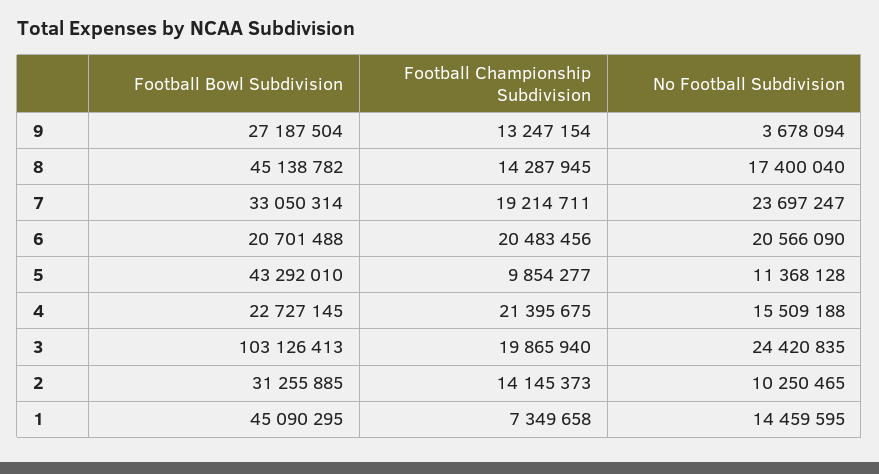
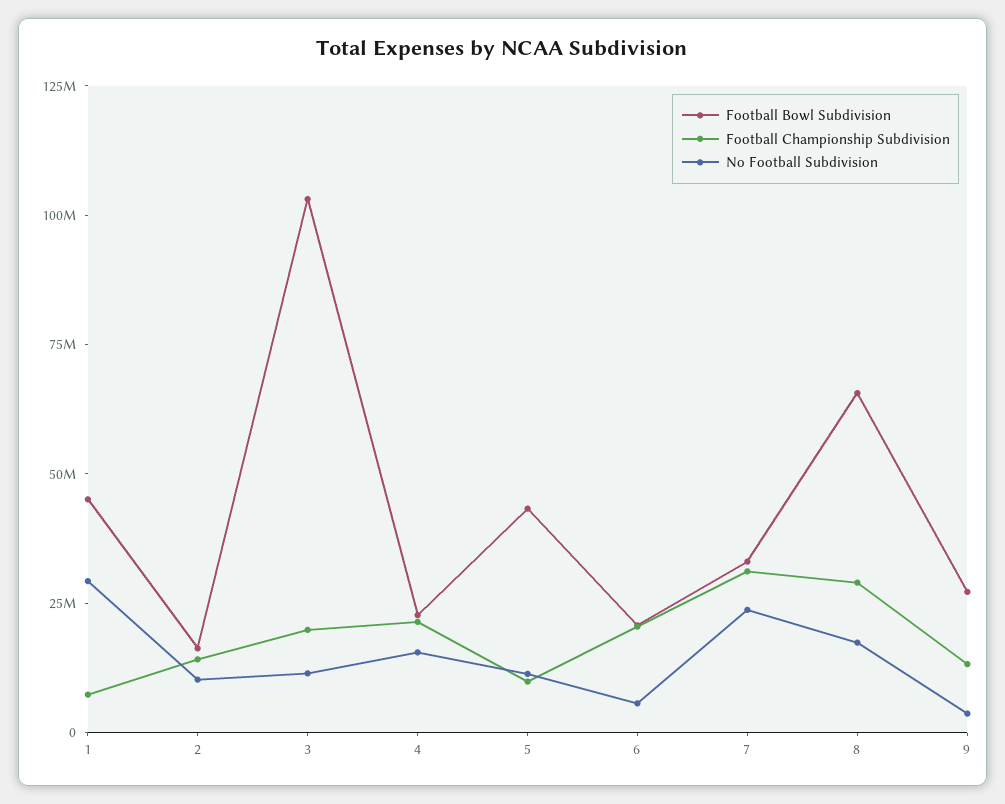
Football Bowl Subdivision, 8: 45138782 -> 65000000
Football Championship Subdivision, 8: 14287945 -> 30000000
Football Championship Subdivision, 7: 19214711 -> 30000000
No Football Subdivision, 6: 20566090 -> 5000000
No Football Subdivision, 3: 24420835 -> 10000000
Football Bowl Subdivision, 2: 31255885 -> 15000000
No Football Subdivision, 1: 14459595 -> 30000000

